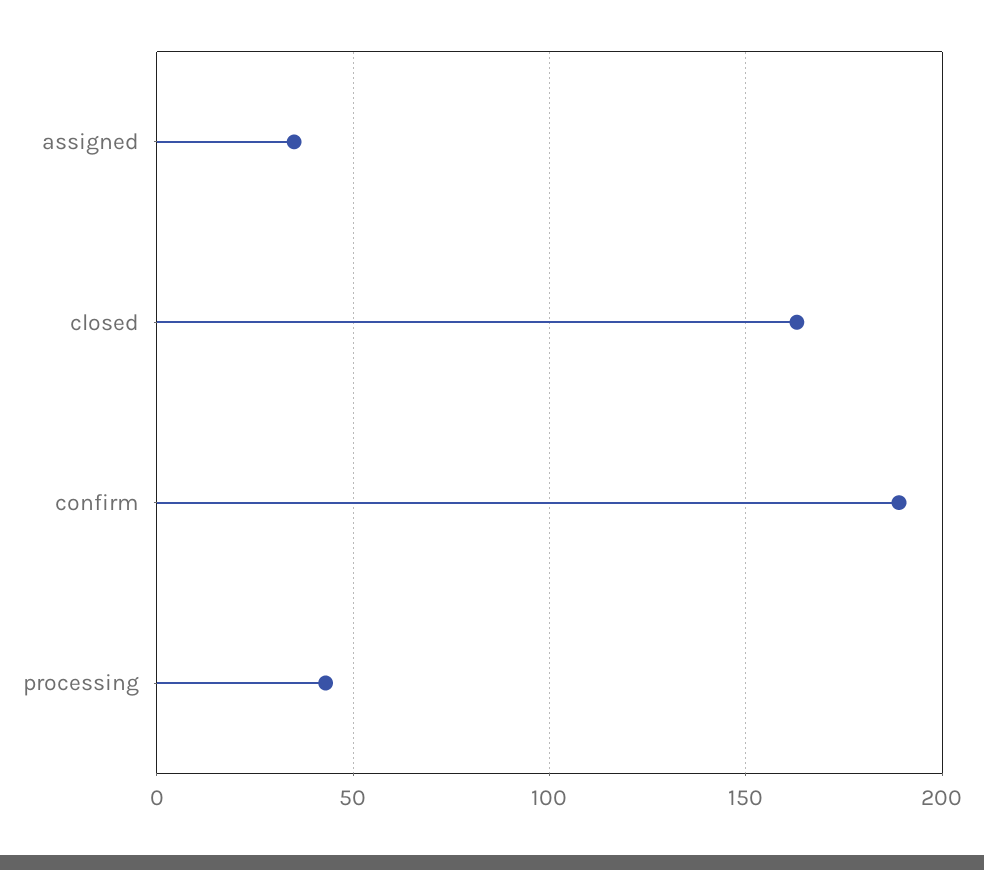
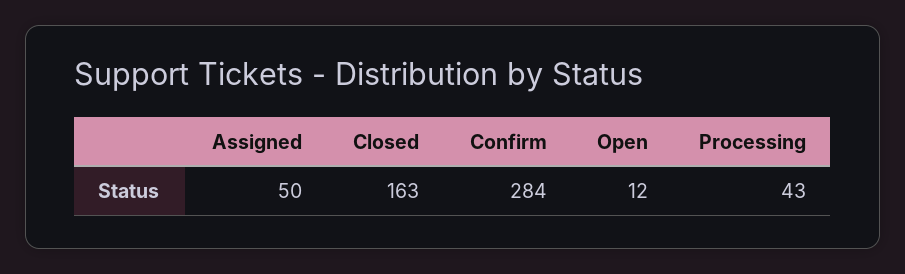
assigned: 35 -> 50
confirm: 190 -> 284
Open: none -> 12

